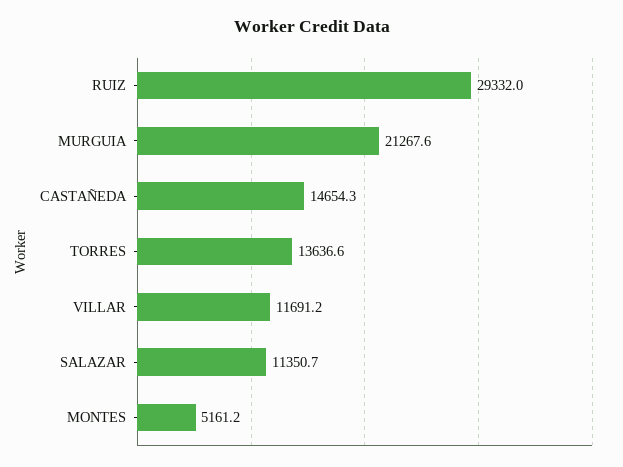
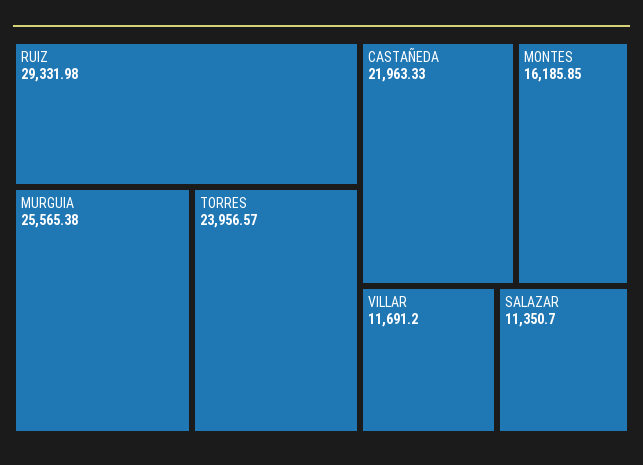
MURGUIA: 21267.6 -> 25565.38
CASTAÑEDA: 14654.3 -> 21963.33
TORRES: 13636.6 -> 23956.57
MONTES: 5161.2 -> 16185.85

